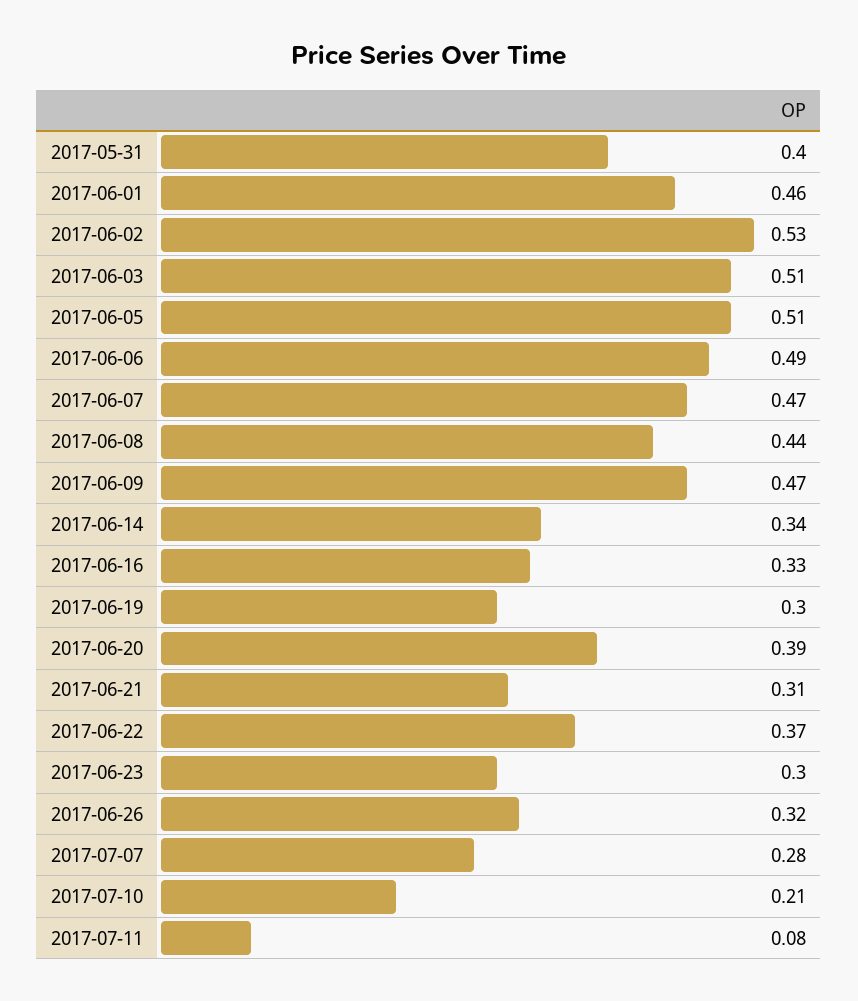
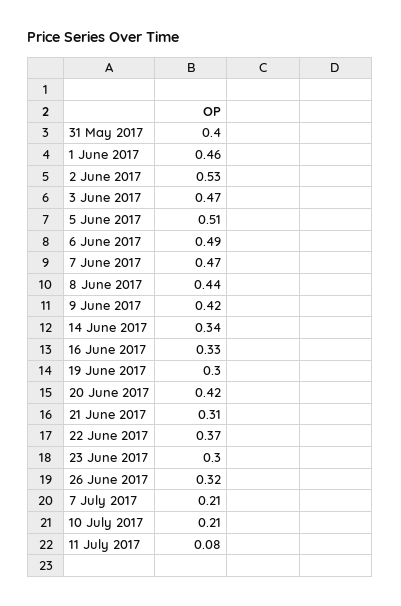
2017-06-03: 0.51 -> 0.47
2017-06-09: 0.47 -> 0.42
2017-06-20: 0.39 -> 0.42
2017-07-07: 0.28 -> 0.21

